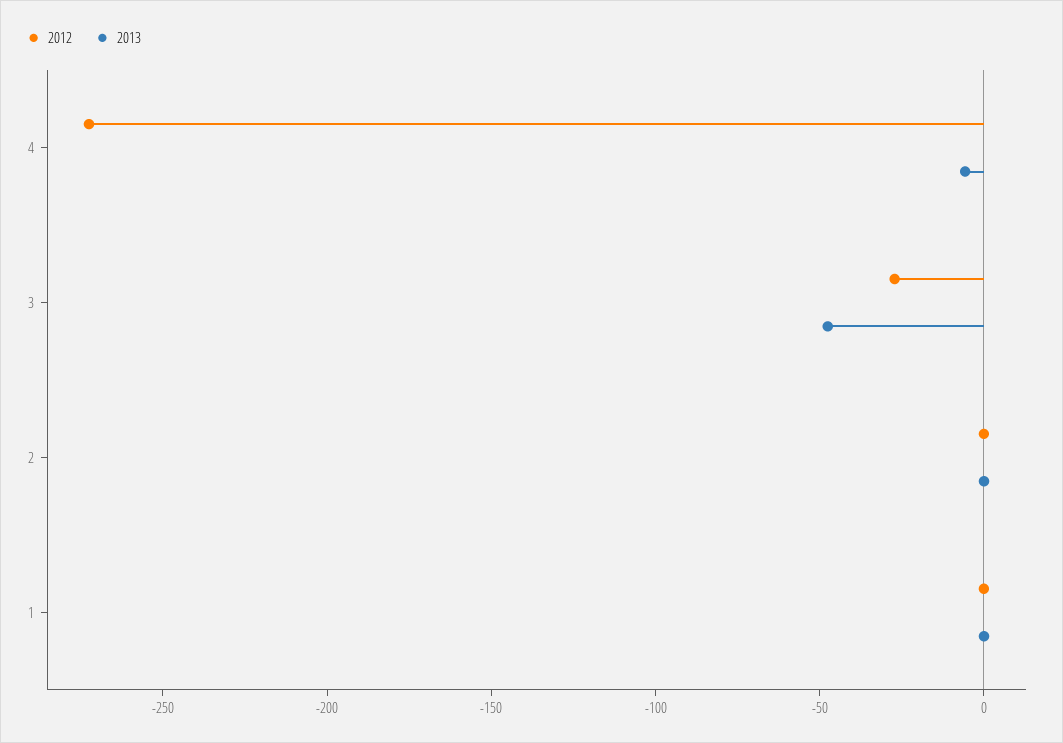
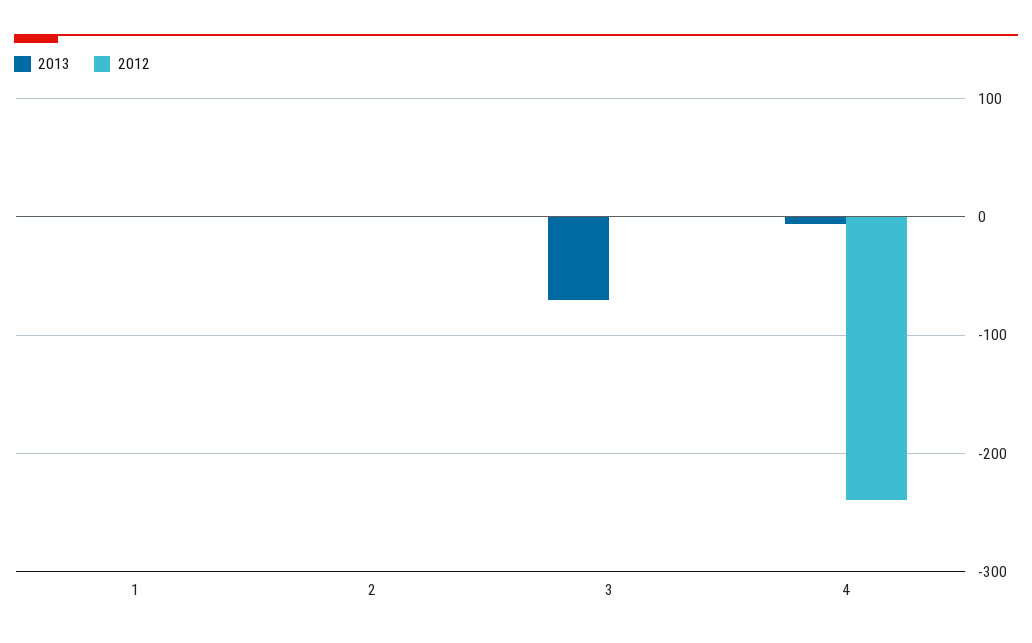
2012, 4: -270 -> -240
2012, 3: -30 -> 0
2013, 3: -50 -> -70

